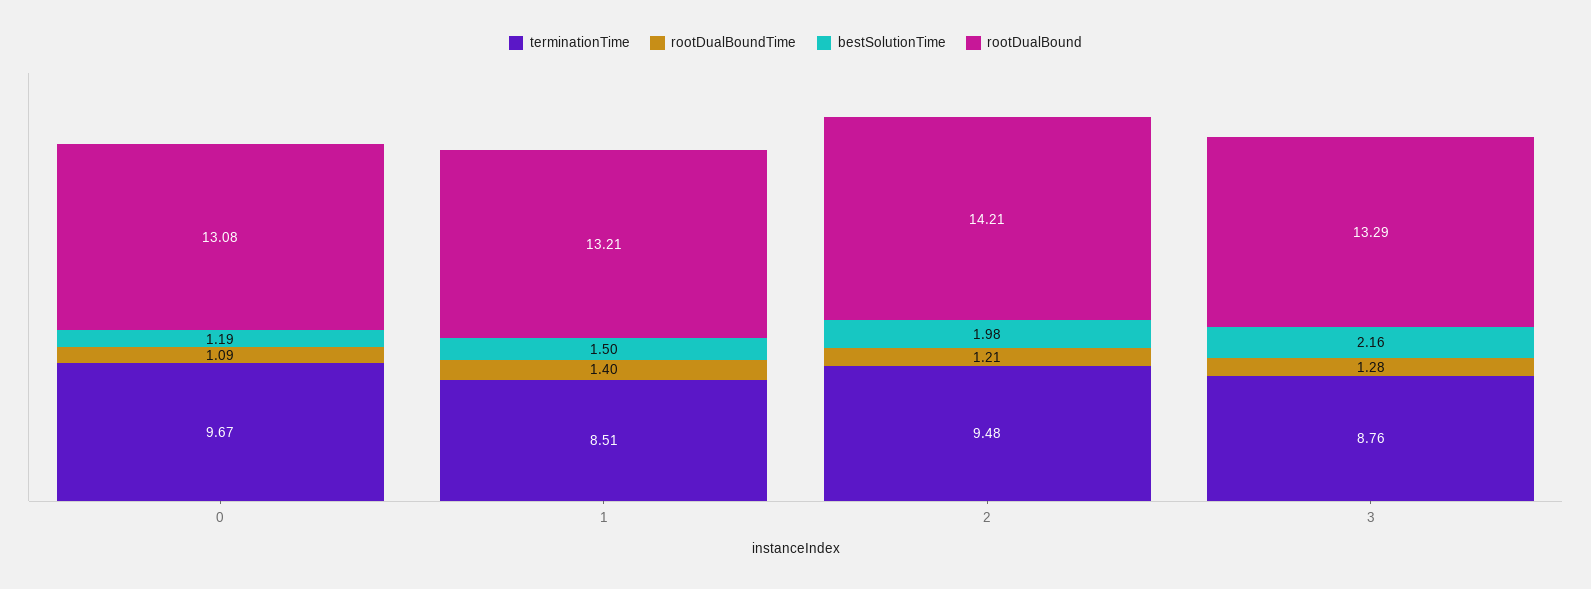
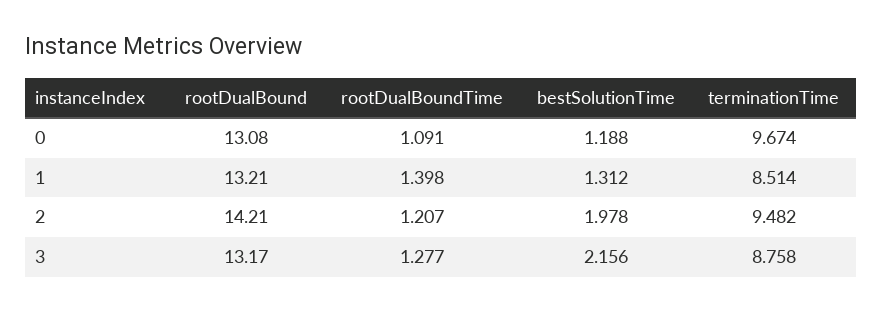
bestSolutionTime, 1: 1.5 -> 1.312
rootDualBound, 3: 13.29 -> 13.17

